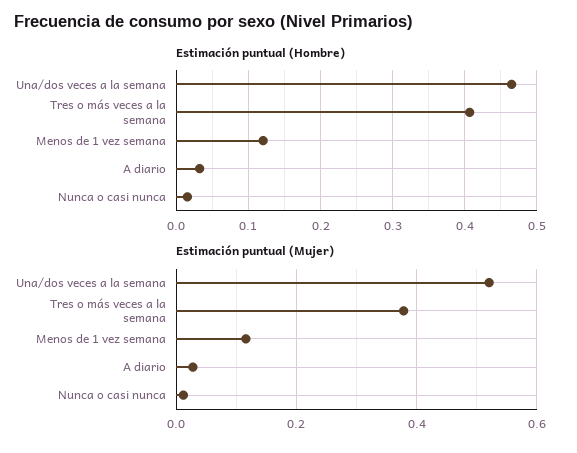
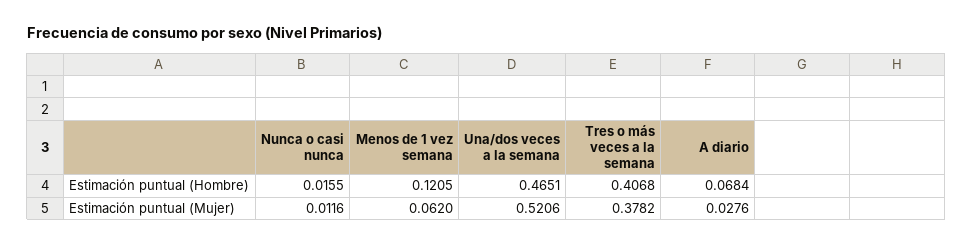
Estimación puntual (Hombre), A diario: 0.03 -> 0.0684
Estimación puntual (Mujer), Menos de 1 vez semana: 0.12 -> 0.062

